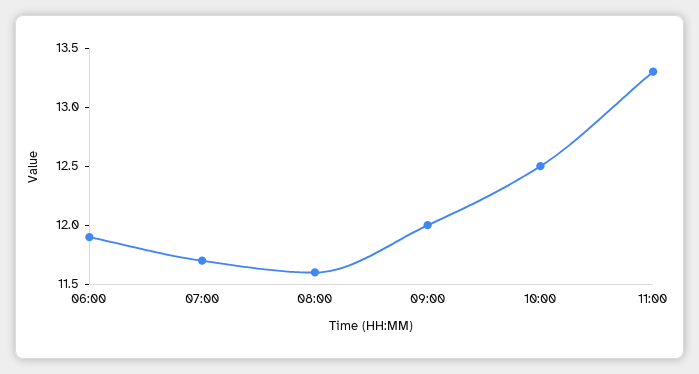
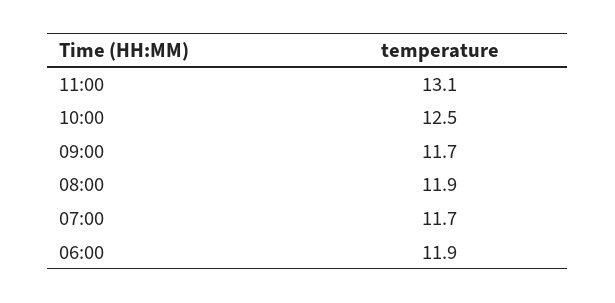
08:00: 11.6 -> 11.9
09:00: 12 -> 11.7
11:00: 13.3 -> 13.1

